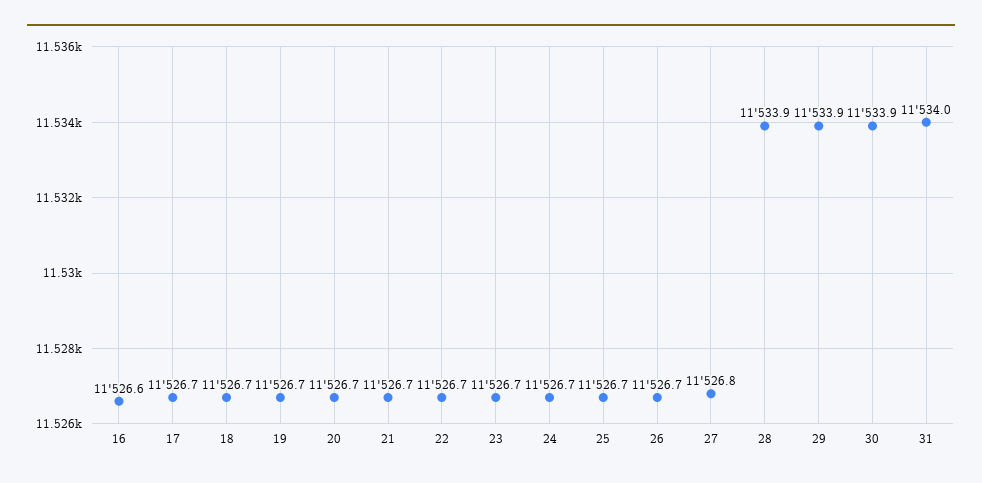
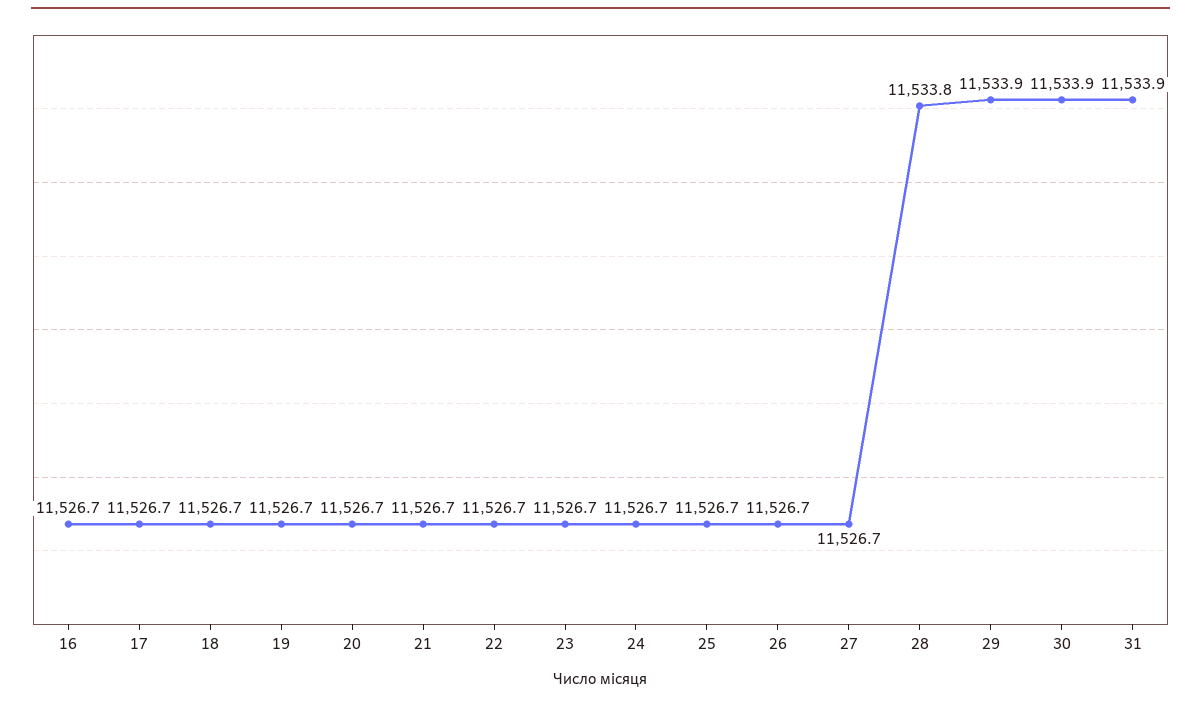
16: 11526.6 -> 11526.7
27: 11526.8 -> 11526.7
28: 11533.9 -> 11533.8
31: 11534 -> 11533.9

